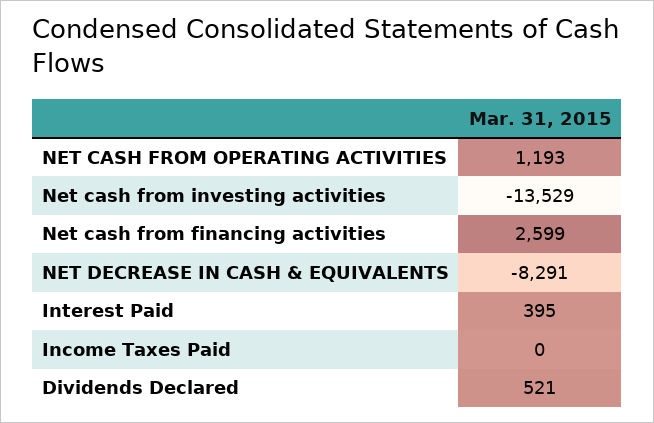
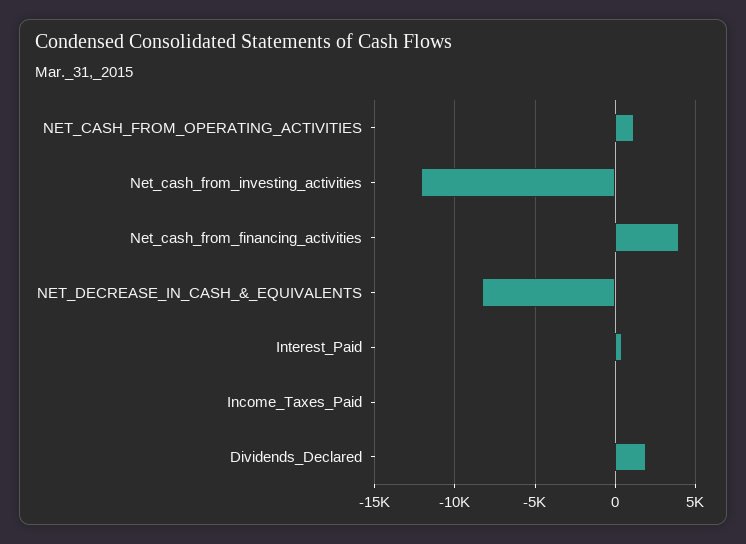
Net cash from investing activities: -13529 -> -12000
Net cash from financing activities: 2599 -> 4000
Dividends Declared: 521 -> 2000

